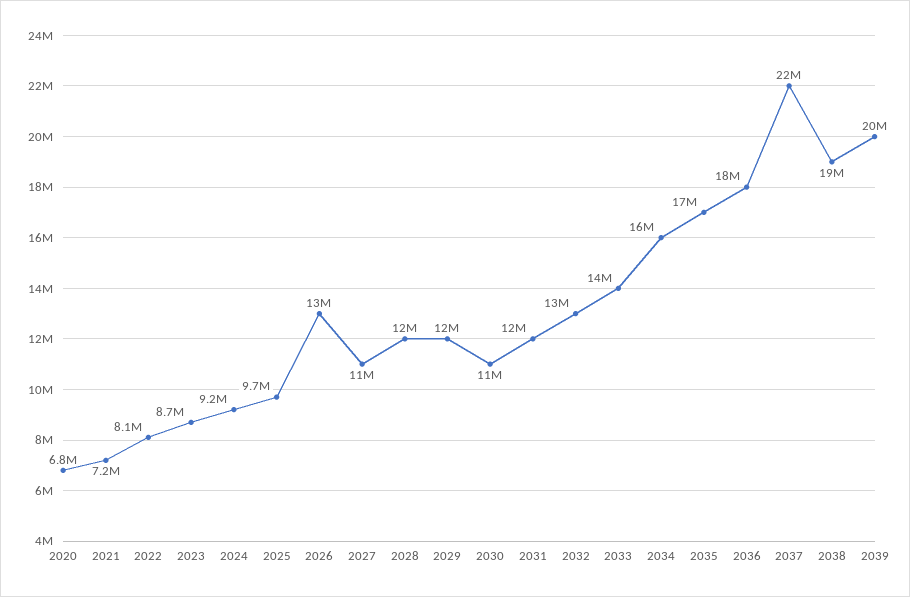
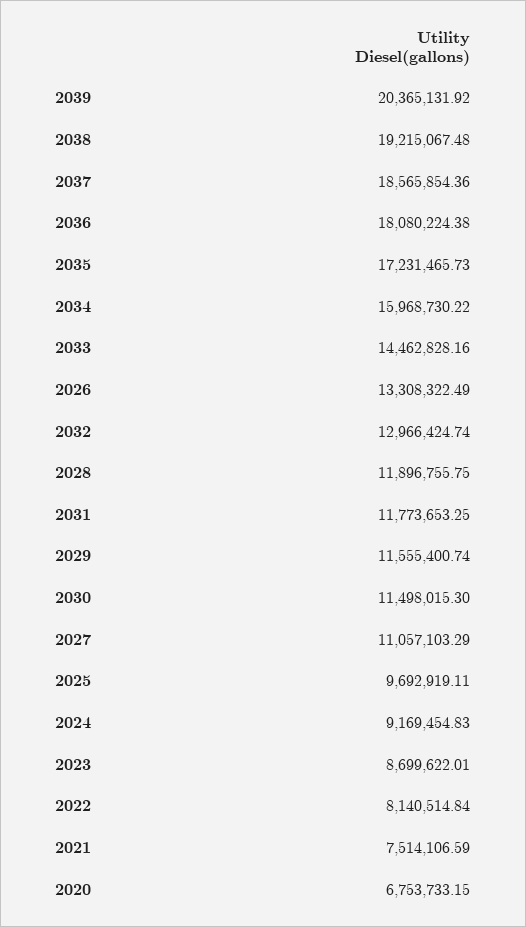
2021: 7200000 -> 7514106.59
2037: 22000000 -> 18565854.36

